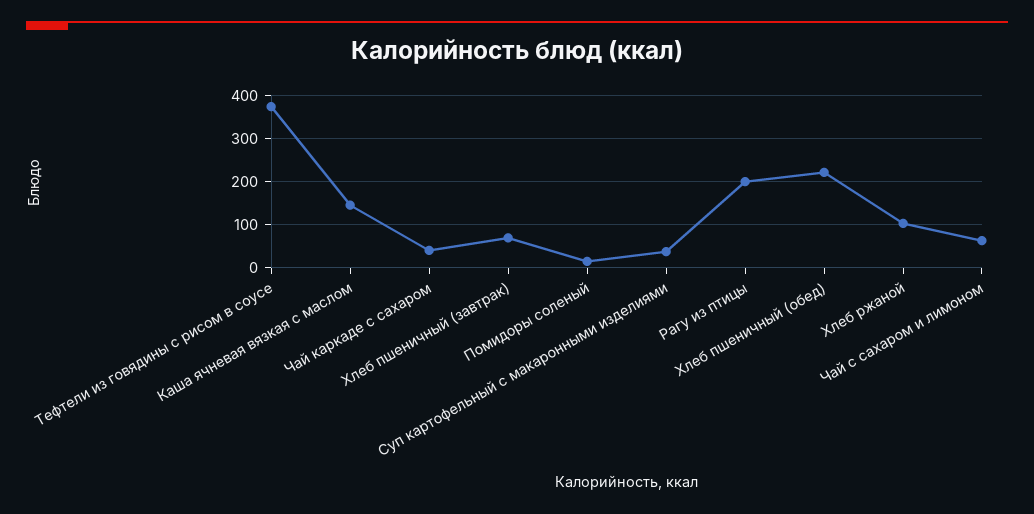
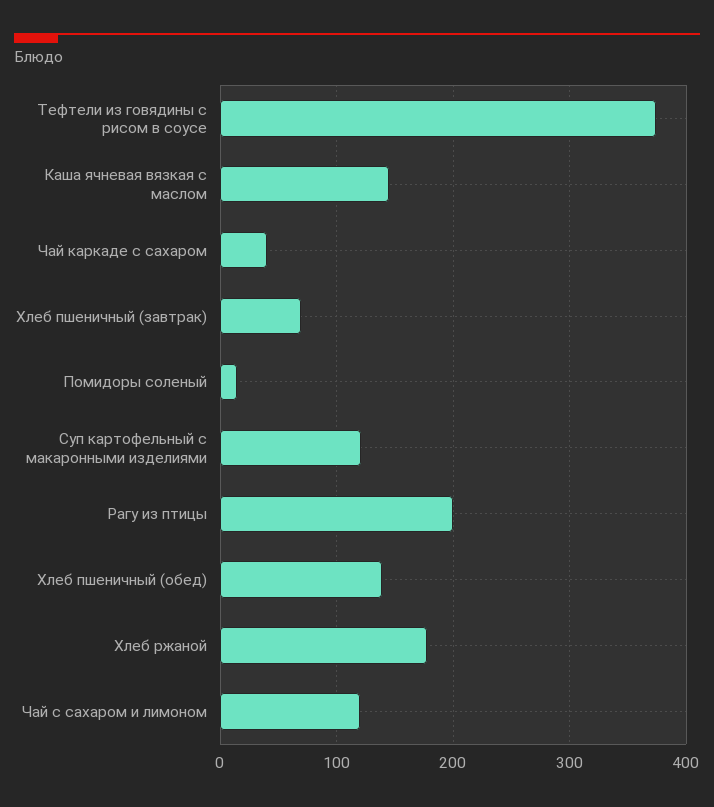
Суп картофельный с макаронными изделиями: 40 -> 120
Хлеб пшеничный (обед): 220 -> 140
Хлеб ржаной: 100 -> 180
Чай с сахаром и лимоном: 60 -> 120

